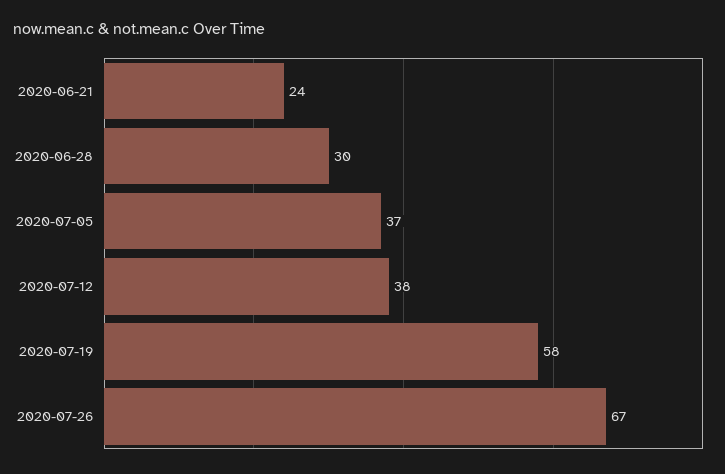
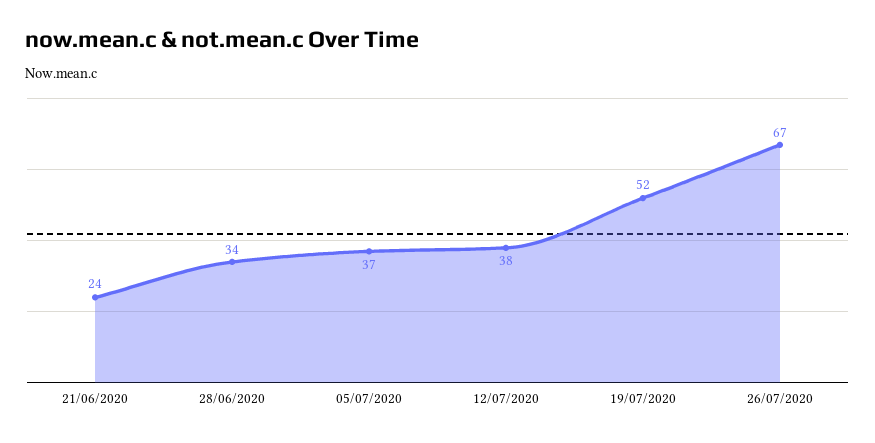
2020-06-28: 30 -> 34
2020-07-19: 58 -> 52

